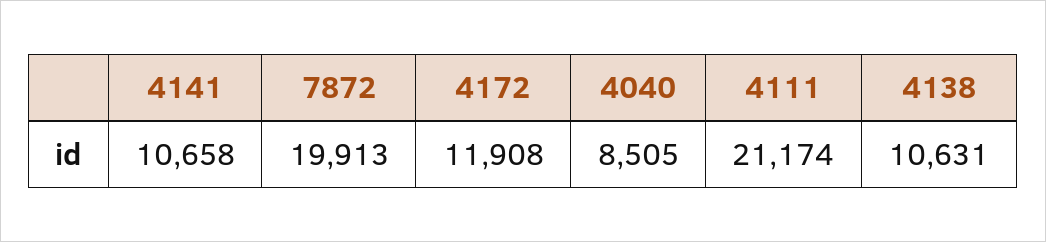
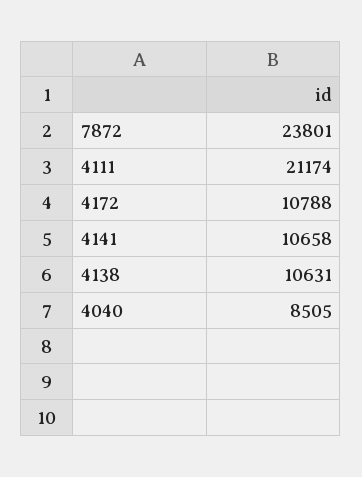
7872: 19913 -> 23801
4172: 11908 -> 10788

